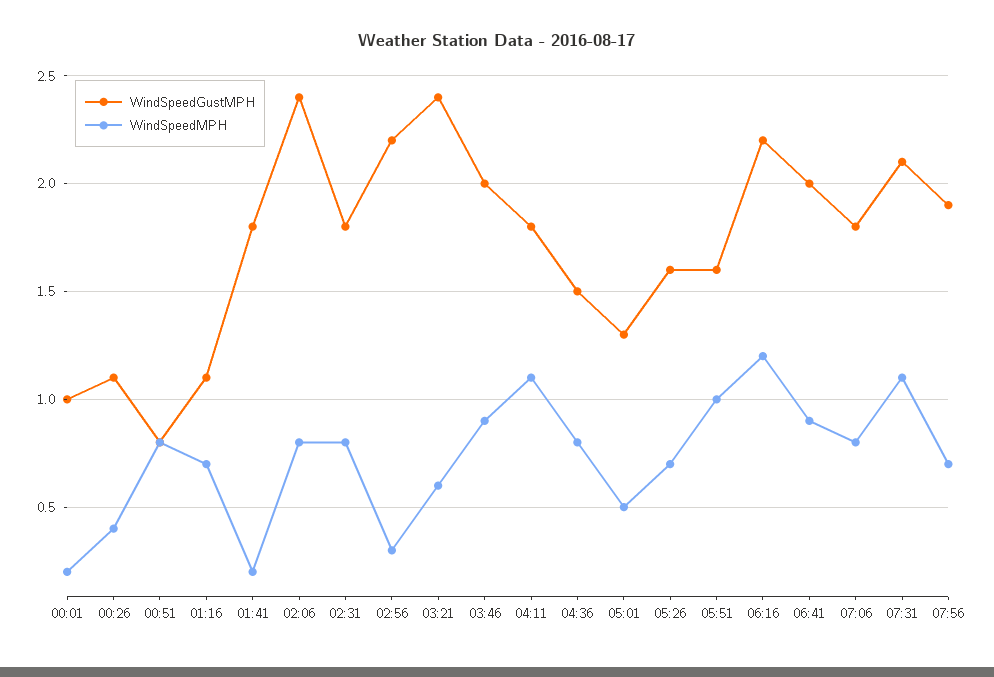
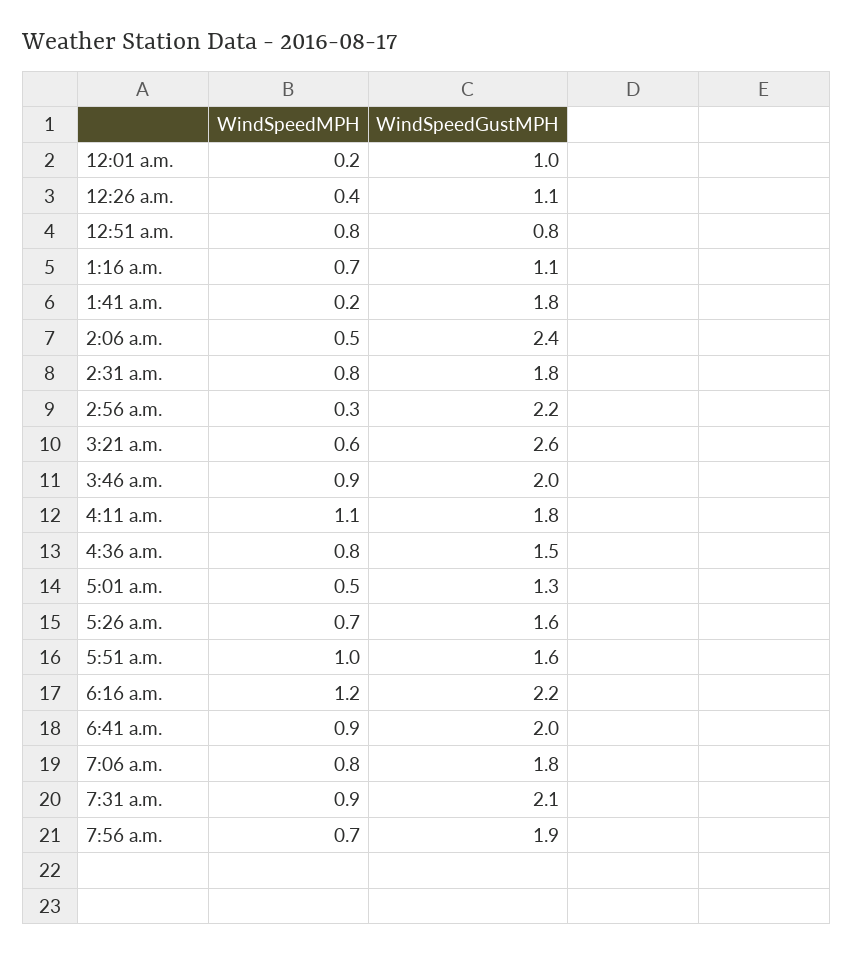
WindSpeedMPH, 02:06: 0.8 -> 0.5
WindSpeedGustMPH, 03:21: 2.4 -> 2.6
WindSpeedMPH, 07:31: 1.1 -> 0.9

